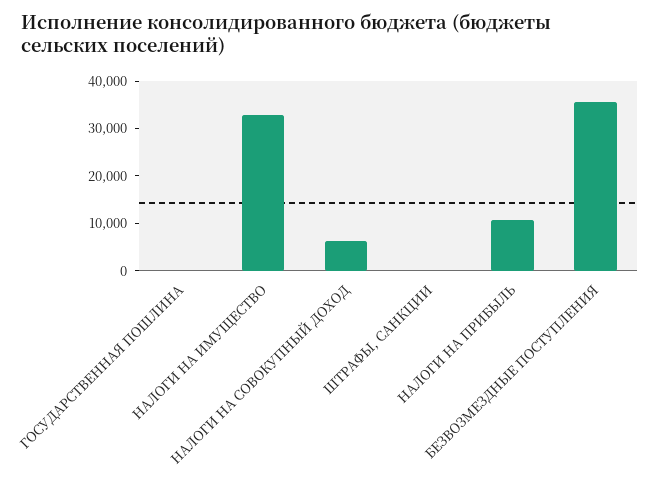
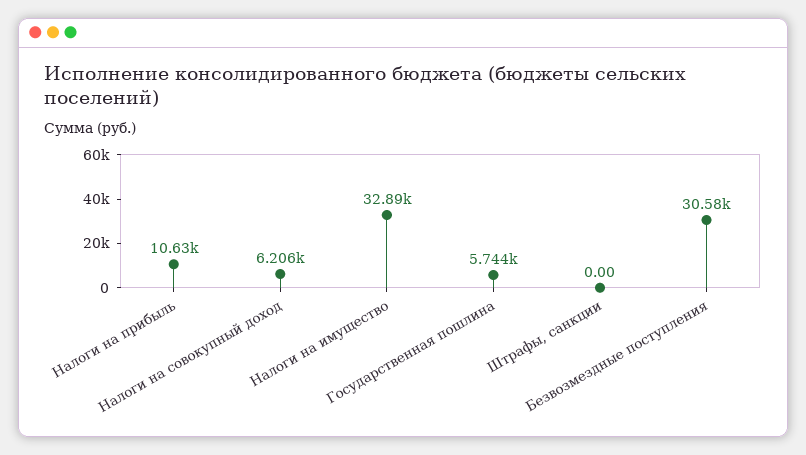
ГОСУДАРСТВЕННАЯ ПОШЛИНА: 0 -> 5744
БЕЗВОЗМЕЗДНЫЕ ПОСТУПЛЕНИЯ: 36000 -> 30580

